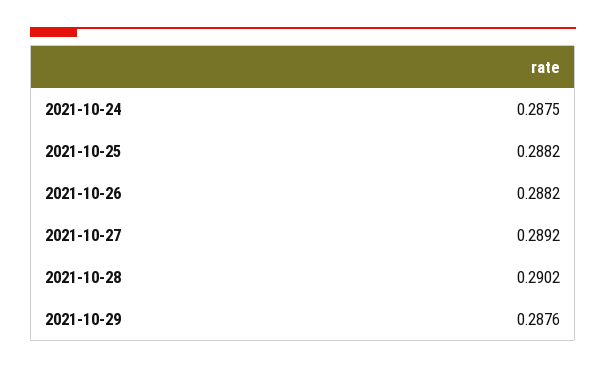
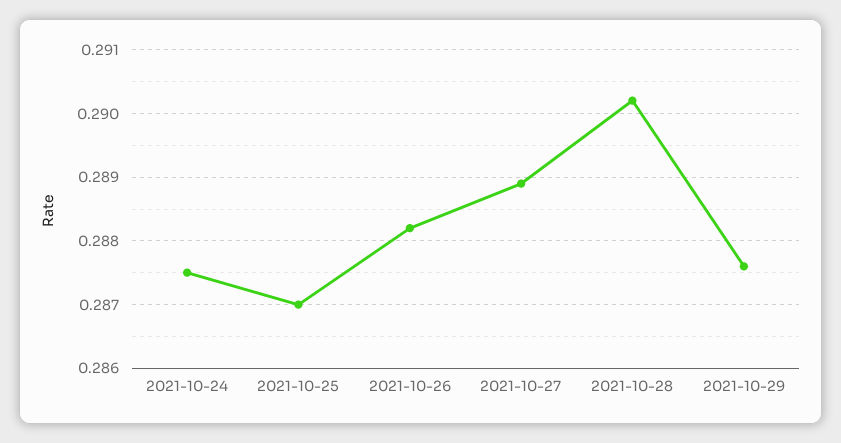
2021-10-25: 0.2882 -> 0.287
2021-10-27: 0.2892 -> 0.2889

